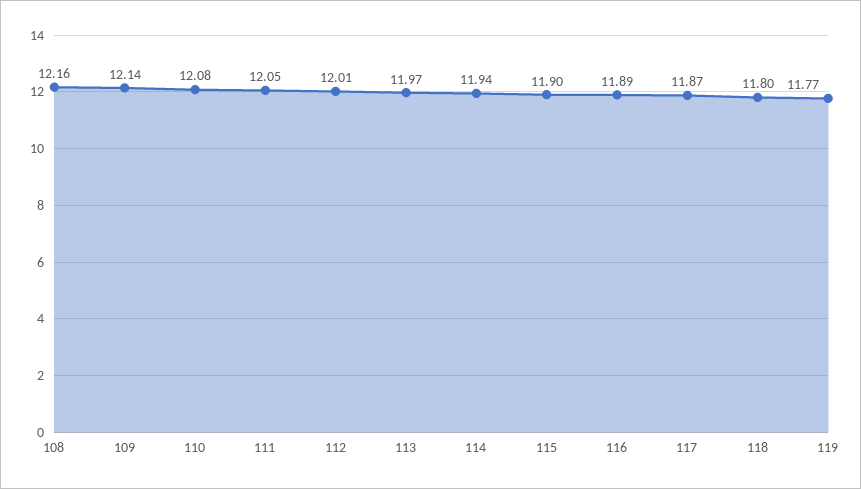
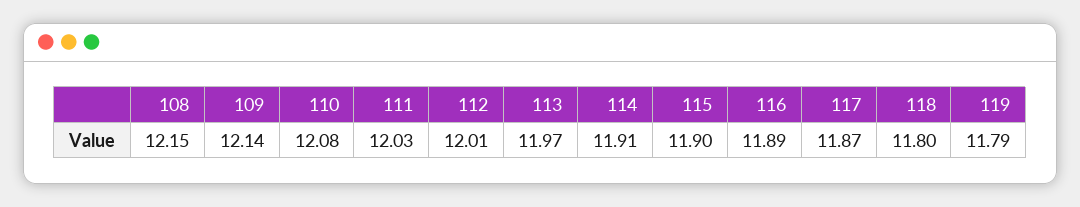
108: 12.16 -> 12.15
111: 12.05 -> 12.03
114: 11.94 -> 11.91
119: 11.77 -> 11.79

